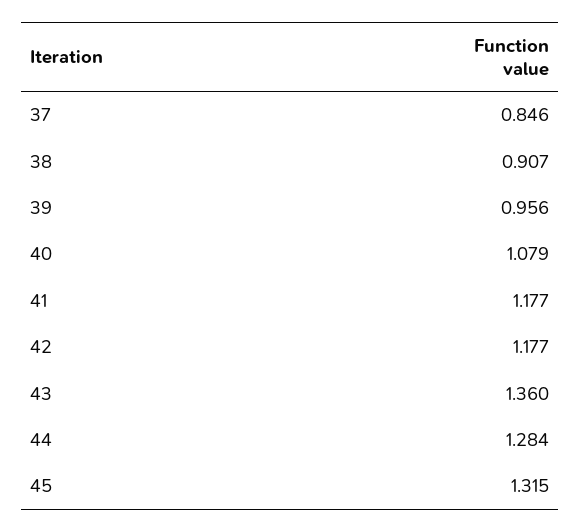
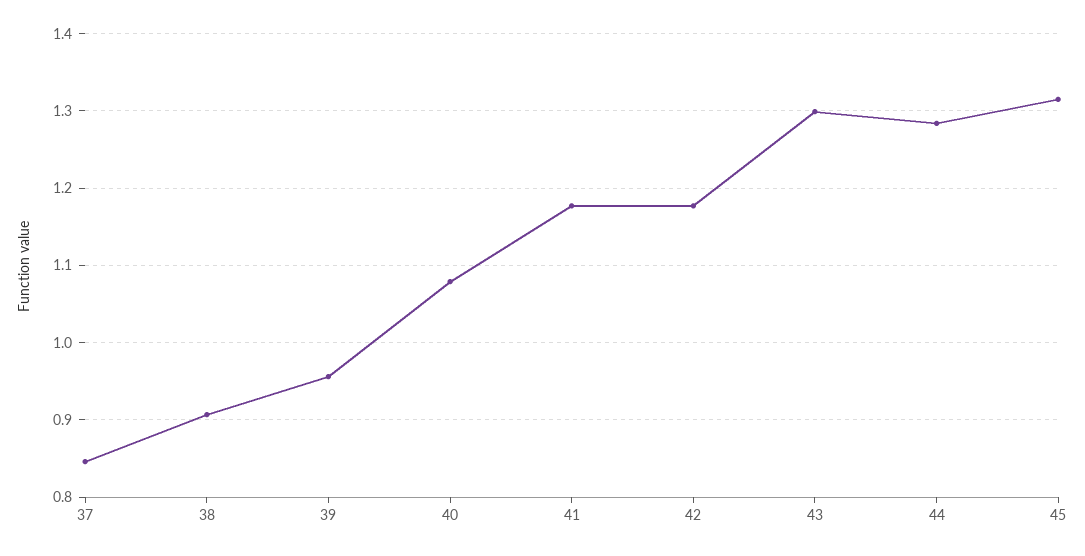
43: 1.36 -> 1.3

